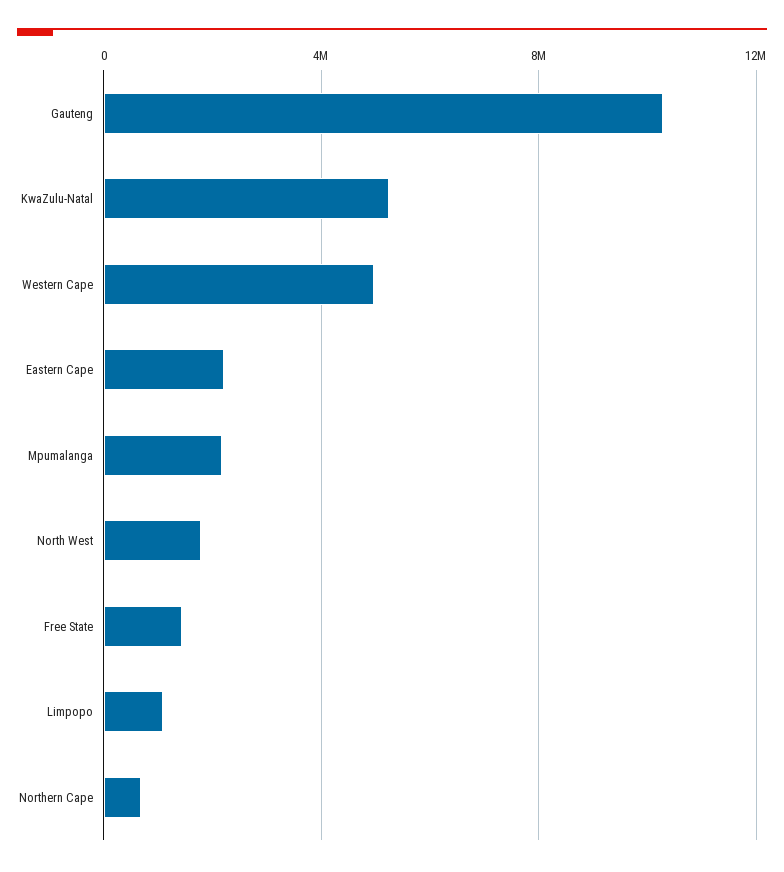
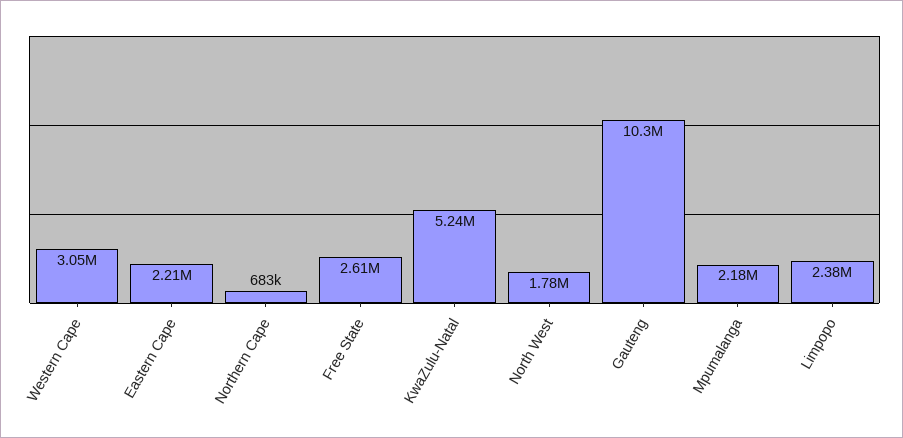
Western Cape: 5000000 -> 3050000
Free State: 1500000 -> 2610000
Limpopo: 1000000 -> 2380000

